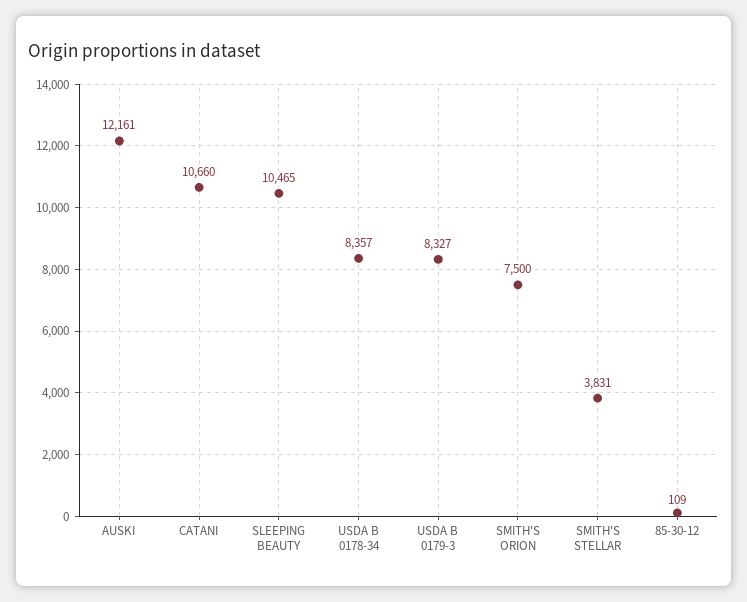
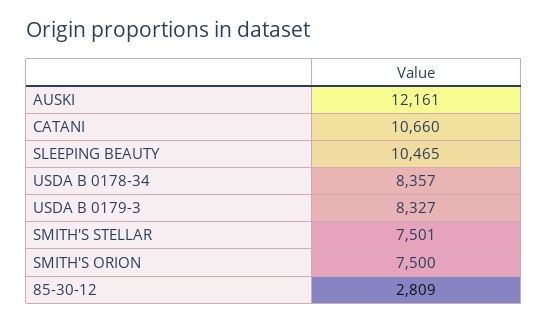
SMITH'S STELLAR: 3831 -> 7501
85-30-12: 109 -> 2809

